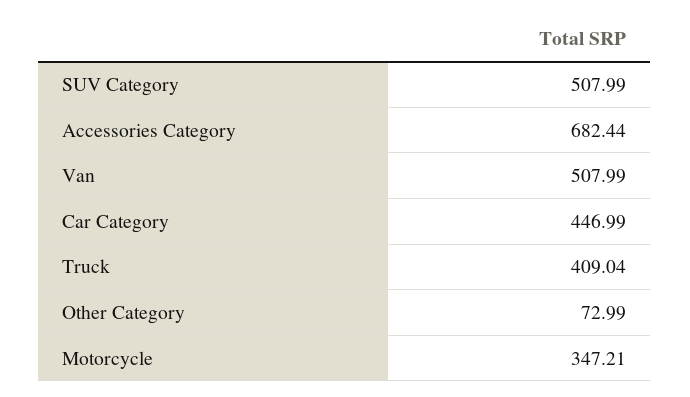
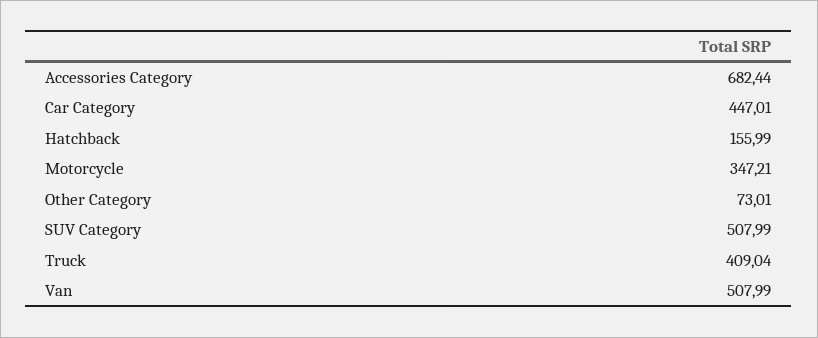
Car Category: 446.99 -> 447.01
Other Category: 72.99 -> 73.01
Hatchback: none -> 155.99

